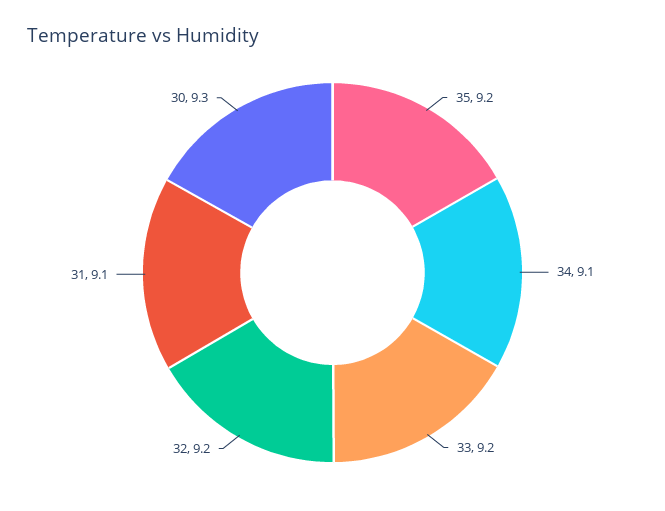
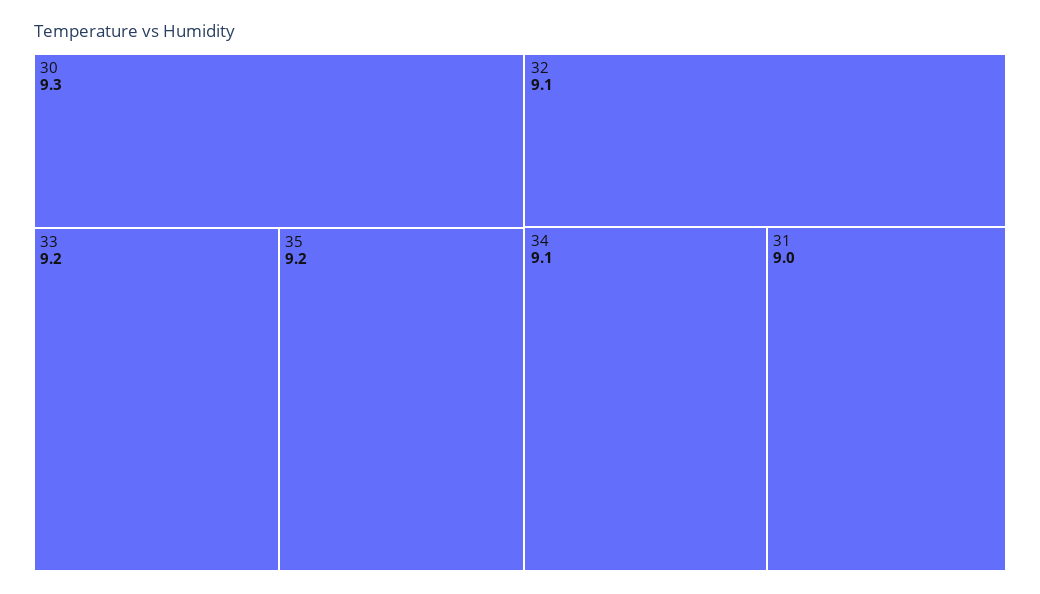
32: 9.2 -> 9.1
31: 9.1 -> 9

